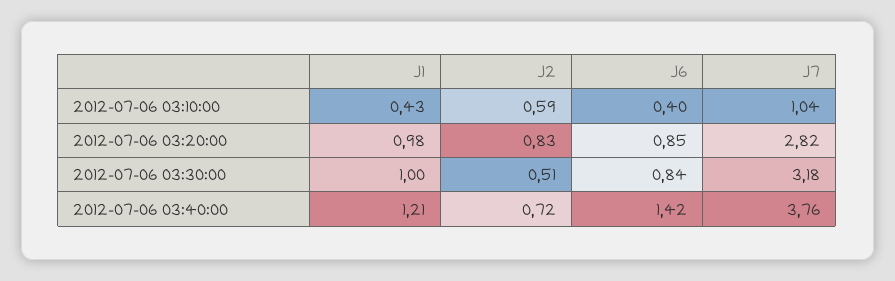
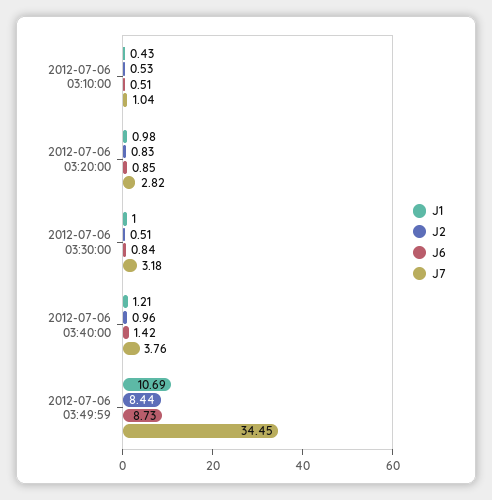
J2, 2012-07-06 03:10:00: 0.59 -> 0.53
J6, 2012-07-06 03:10:00: 0.4 -> 0.51
J2, 2012-07-06 03:40:00: 0.72 -> 0.96
J1, 2012-07-06 03:49:59: none -> 10.69
J2, 2012-07-06 03:49:59: none -> 8.44
J6, 2012-07-06 03:49:59: none -> 8.73
J7, 2012-07-06 03:49:59: none -> 34.45

